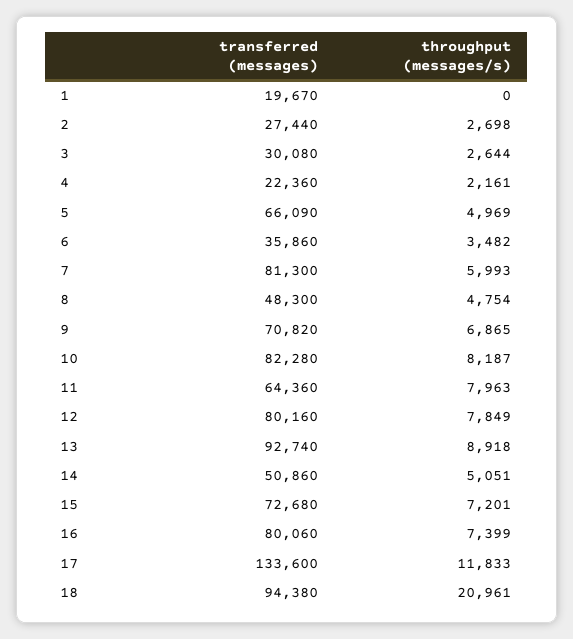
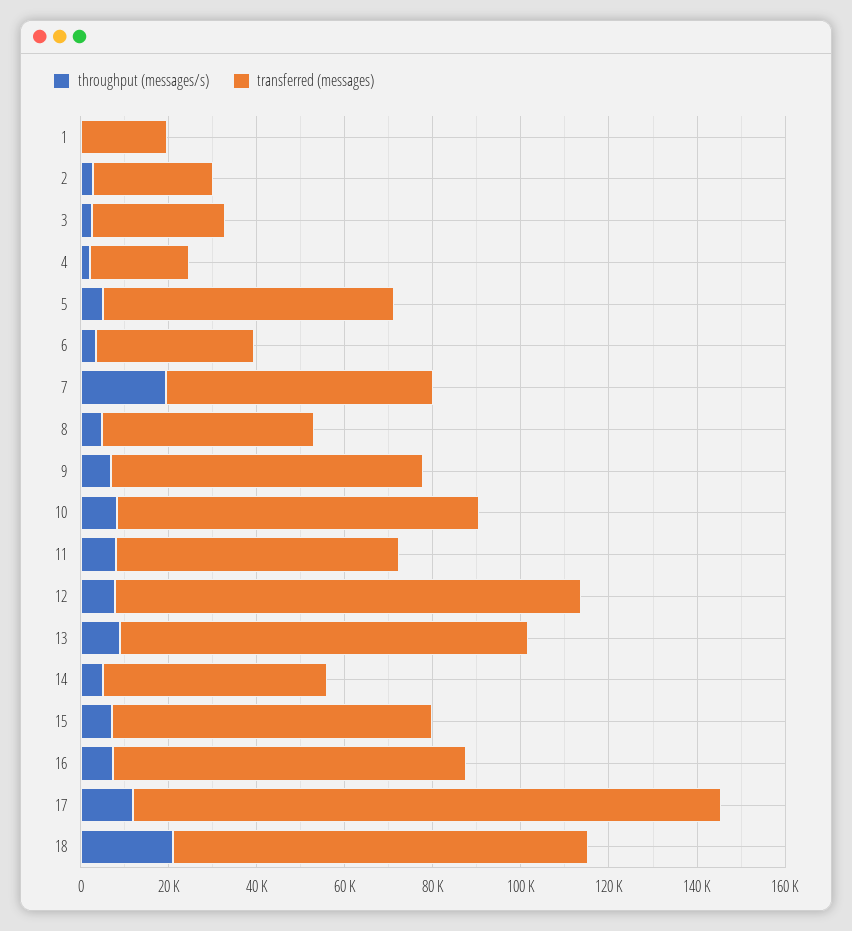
transferred (messages), 7: 81300 -> 60000
throughput (messages/s), 7: 5993 -> 20000
transferred (messages), 12: 80160 -> 105000

